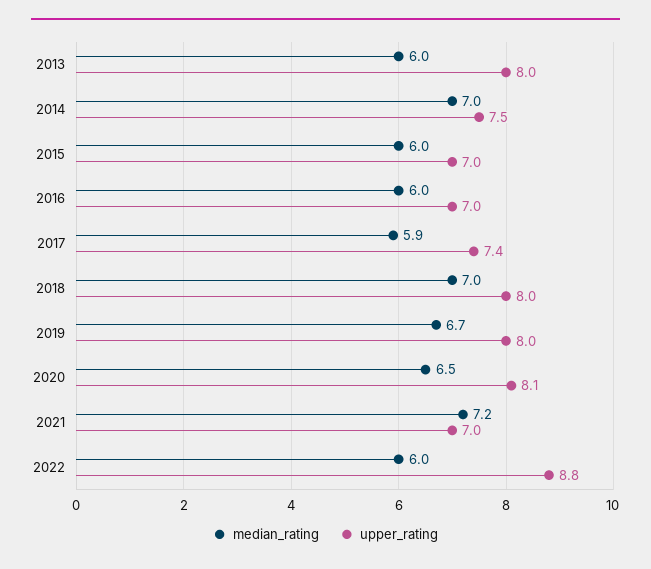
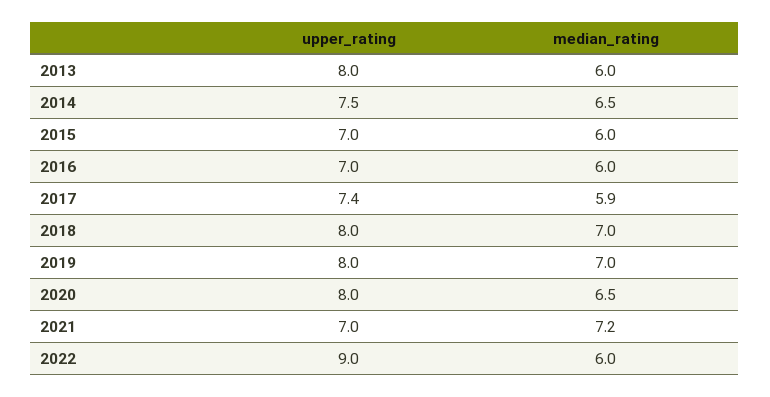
median_rating, 2014: 7 -> 6.5
median_rating, 2019: 6.7 -> 7
upper_rating, 2020: 8.1 -> 8
upper_rating, 2022: 8.8 -> 9

